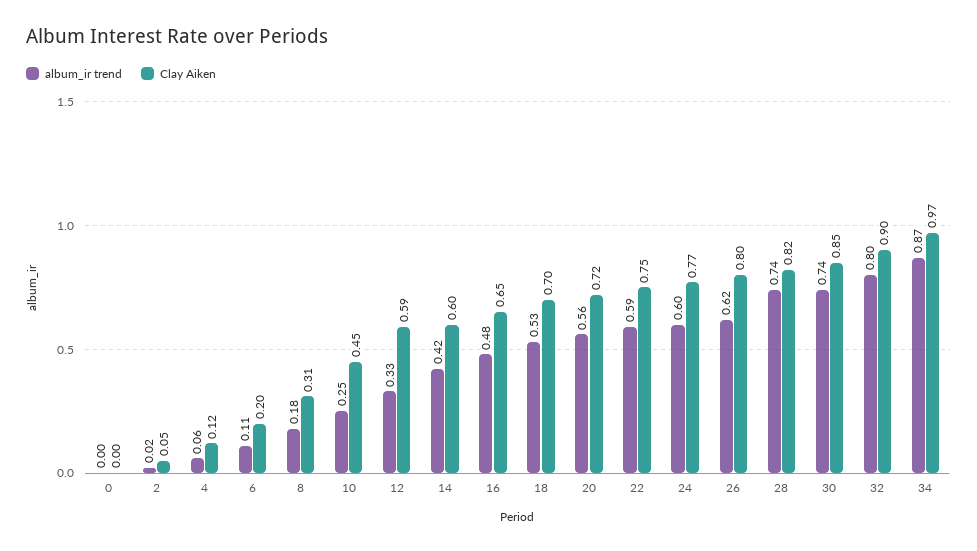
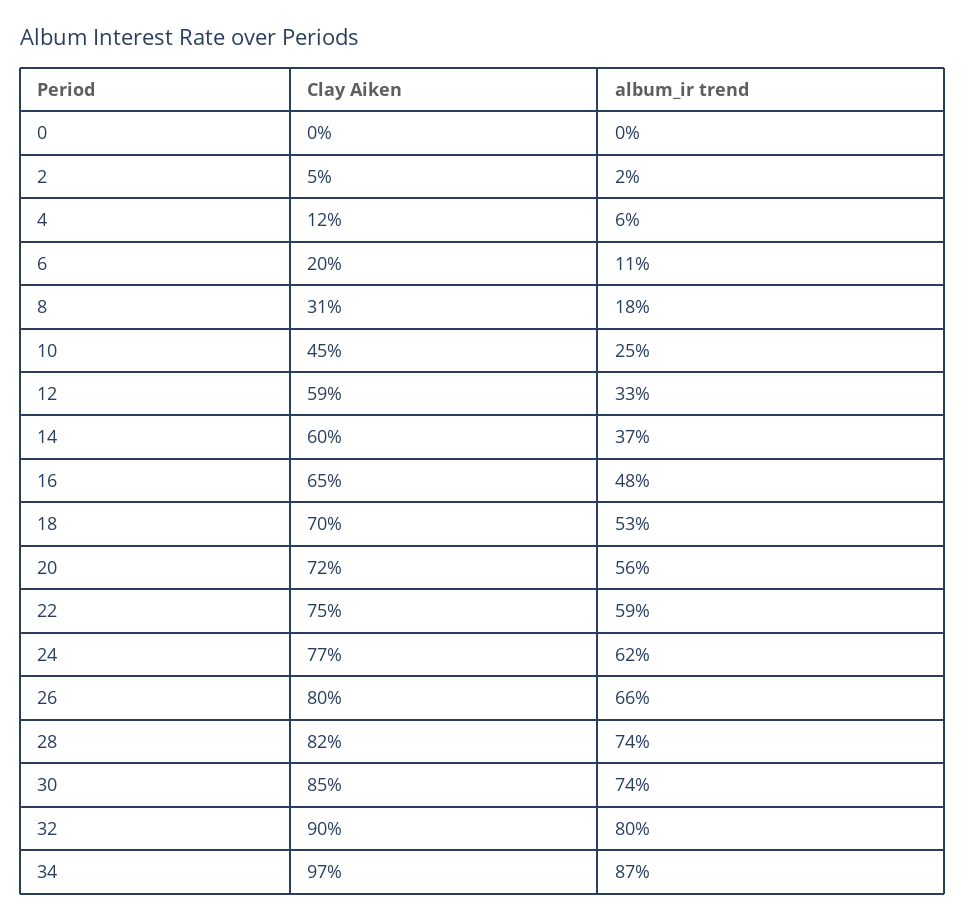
album_ir trend, 14: 0.42 -> 0.37
album_ir trend, 24: 0.6 -> 0.62
album_ir trend, 26: 0.62 -> 0.66

